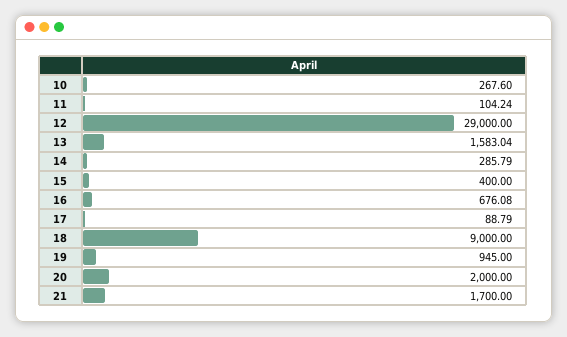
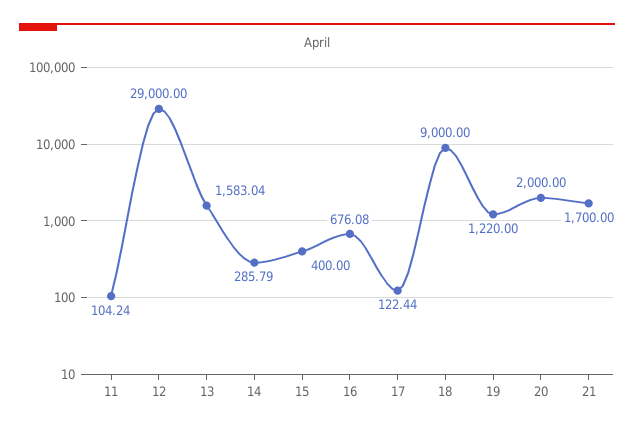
10: 267.6 -> none
17: 88.79 -> 122.44
19: 945 -> 1220

